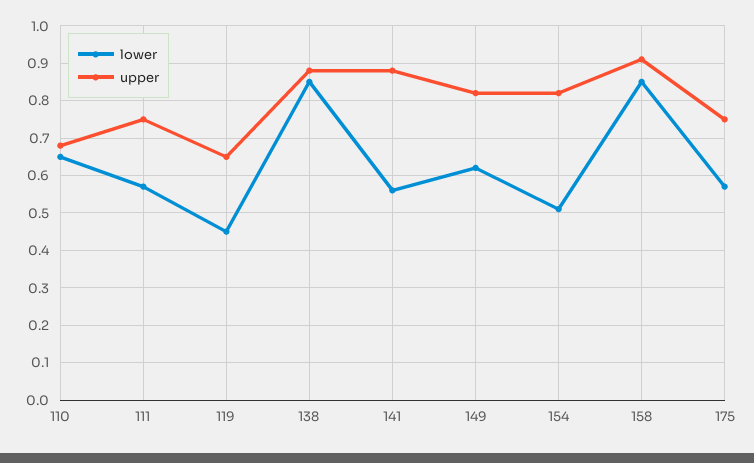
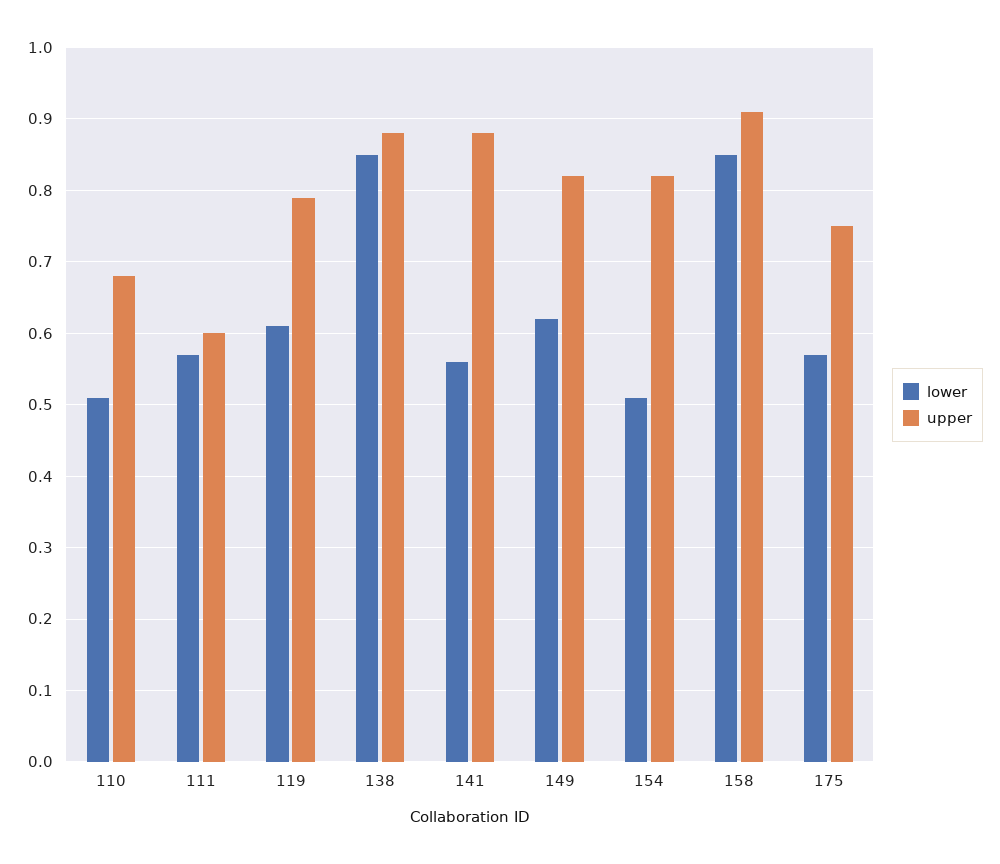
lower, 110: 0.65 -> 0.51
upper, 111: 0.75 -> 0.6
lower, 119: 0.45 -> 0.61
upper, 119: 0.65 -> 0.79

